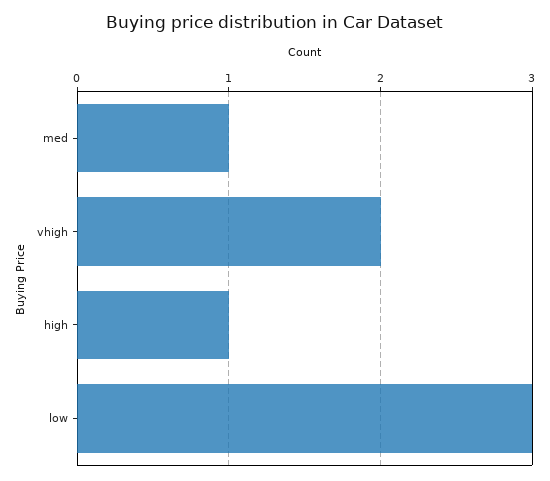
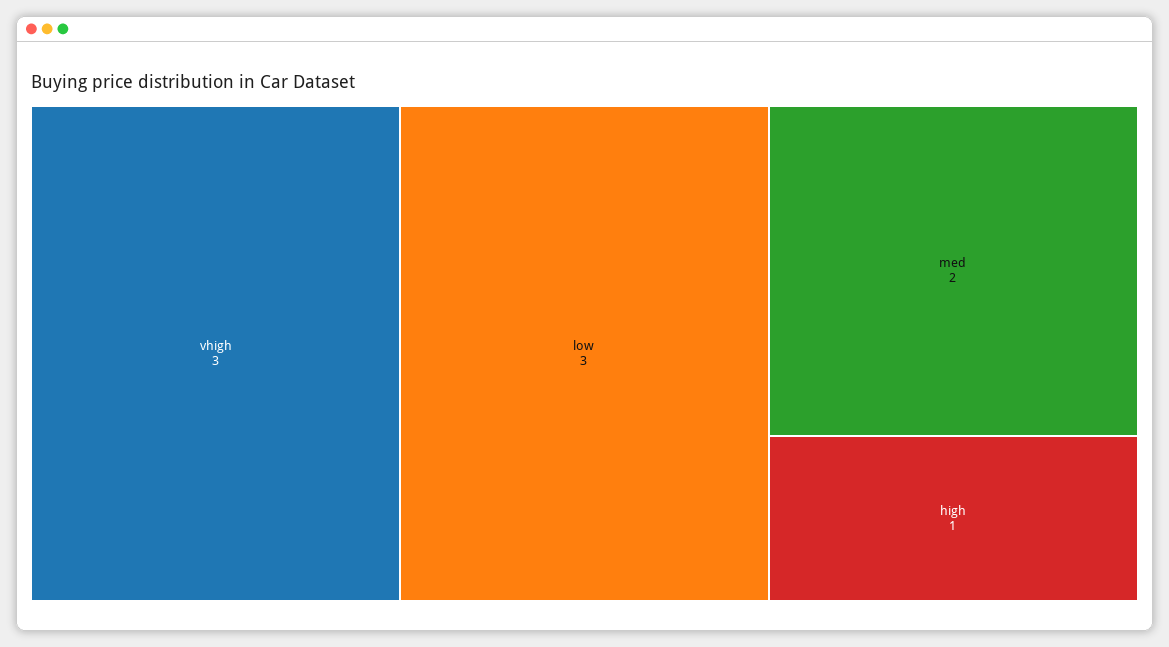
med: 1 -> 2
vhigh: 2 -> 3

